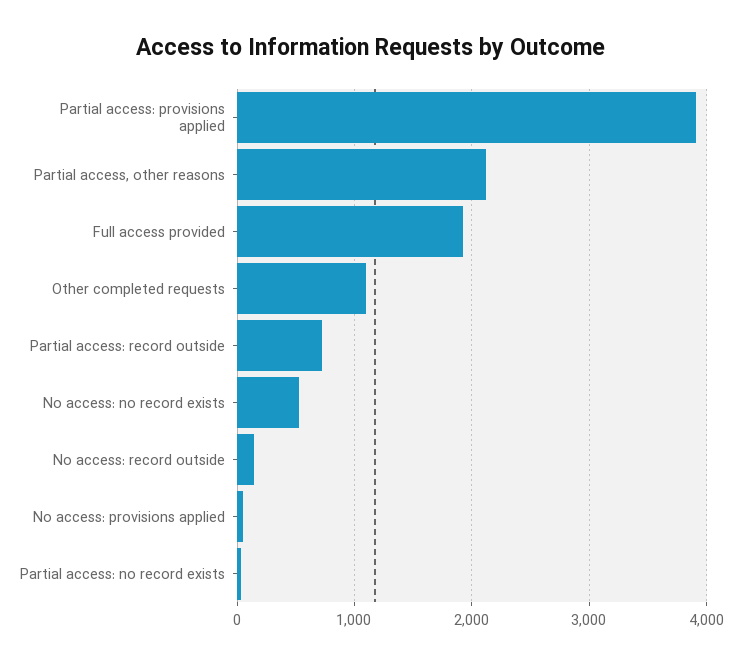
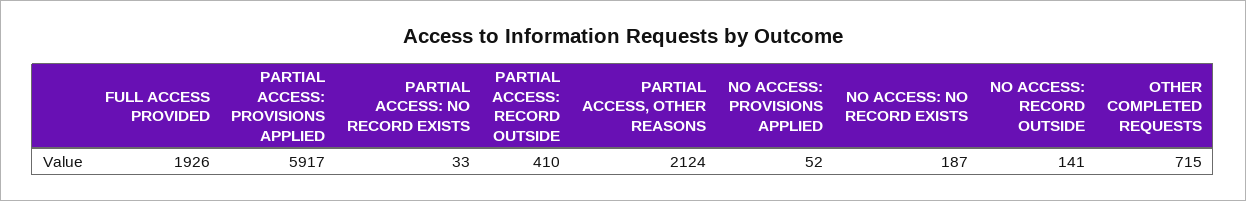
Partial access: provisions applied: 3900 -> 5917
Other completed requests: 1100 -> 715
Partial access: record outside: 700 -> 410
No access: no record exists: 500 -> 187

